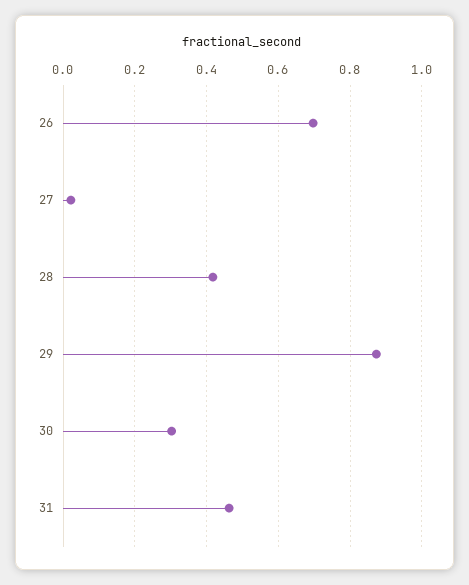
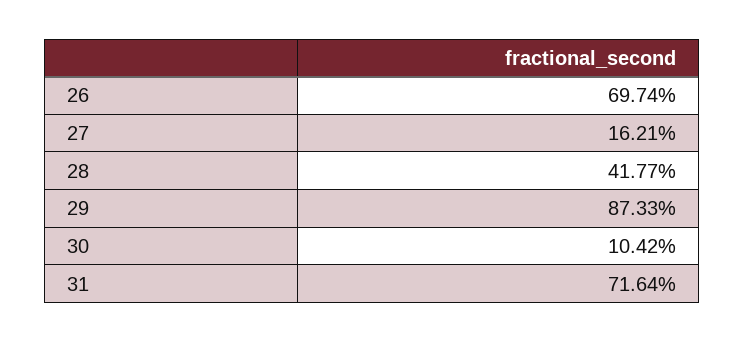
27: 0.02 -> 0.1621
30: 0.3 -> 0.1042
31: 0.46 -> 0.7164

